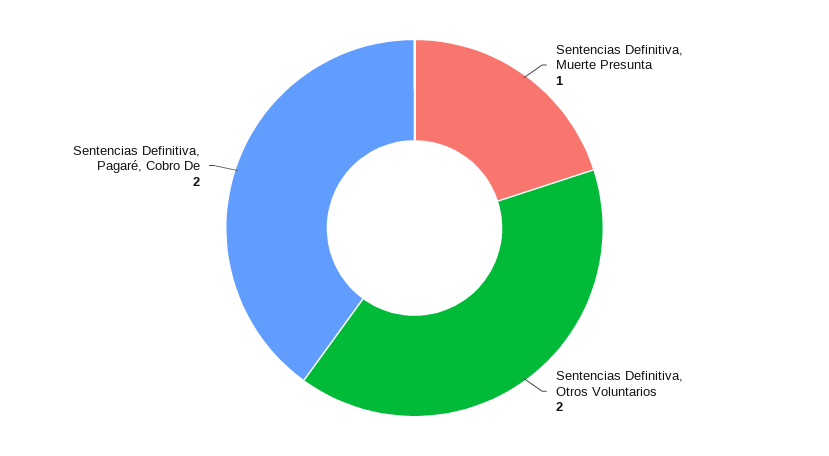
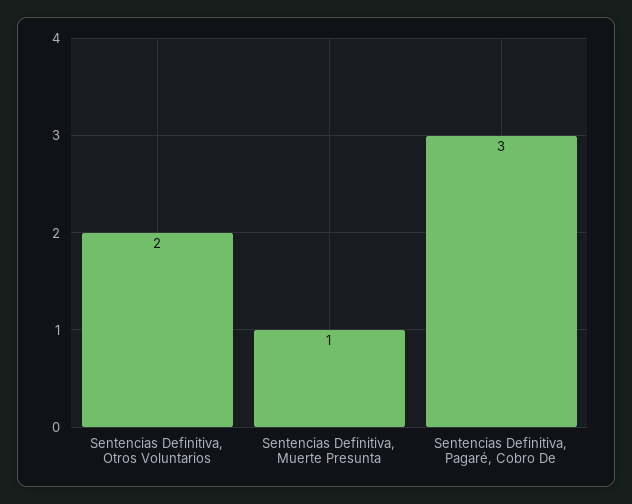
Sentencias Definitiva, Pagaré, Cobro De: 2 -> 3

